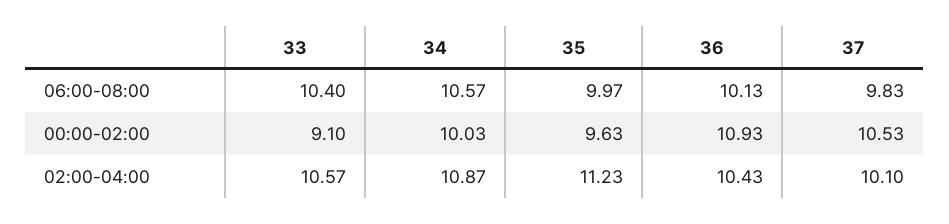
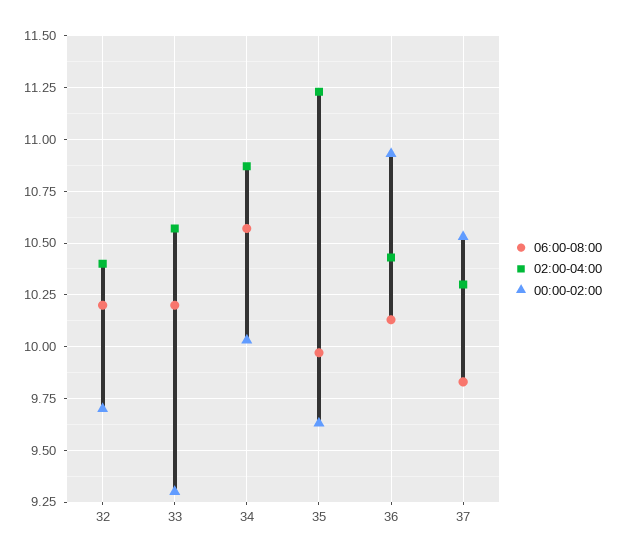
06:00-08:00, 33: 10.4 -> 10.2
00:00-02:00, 33: 9.1 -> 9.3
02:00-04:00, 37: 10.1 -> 10.3
06:00-08:00, 32: none -> 10.2
02:00-04:00, 32: none -> 10.4
00:00-02:00, 32: none -> 9.7

